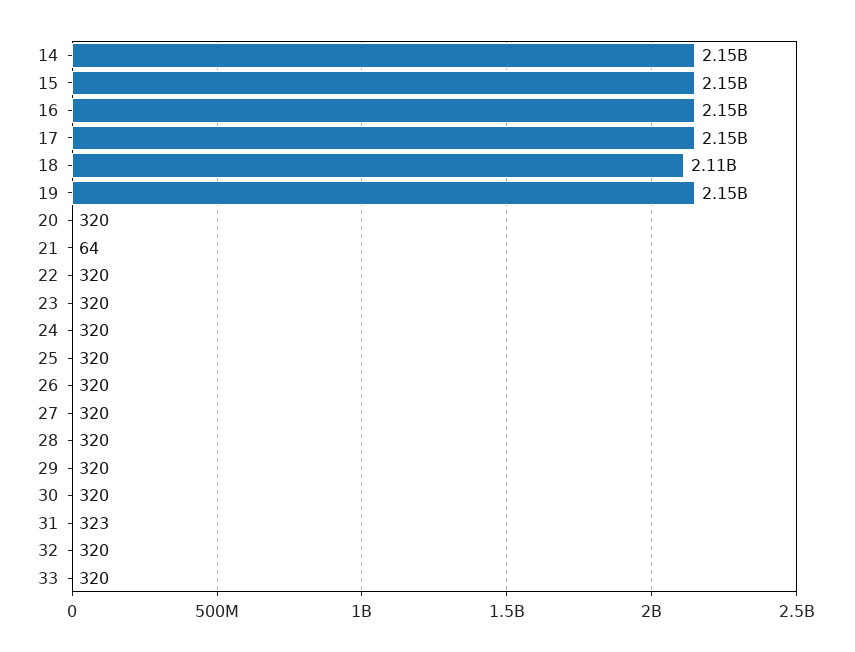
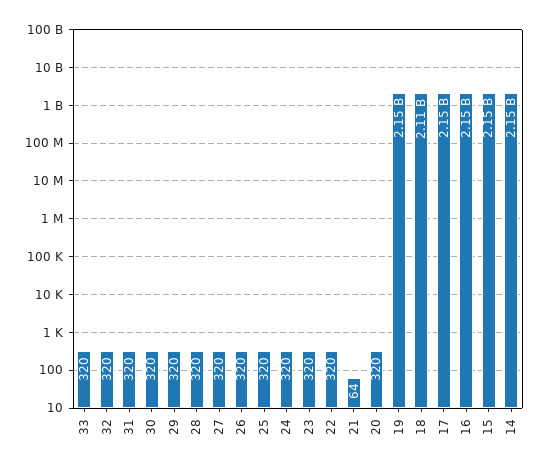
31: 323 -> 320

